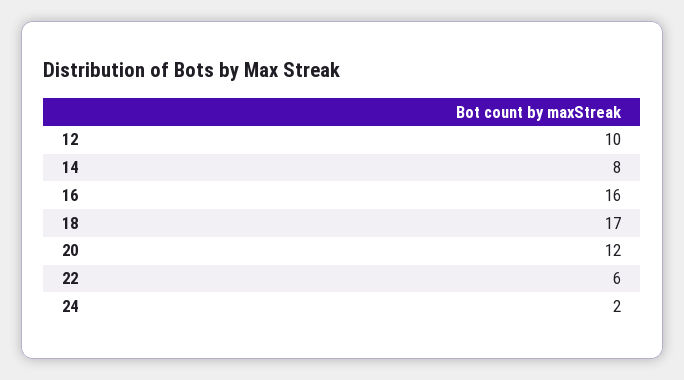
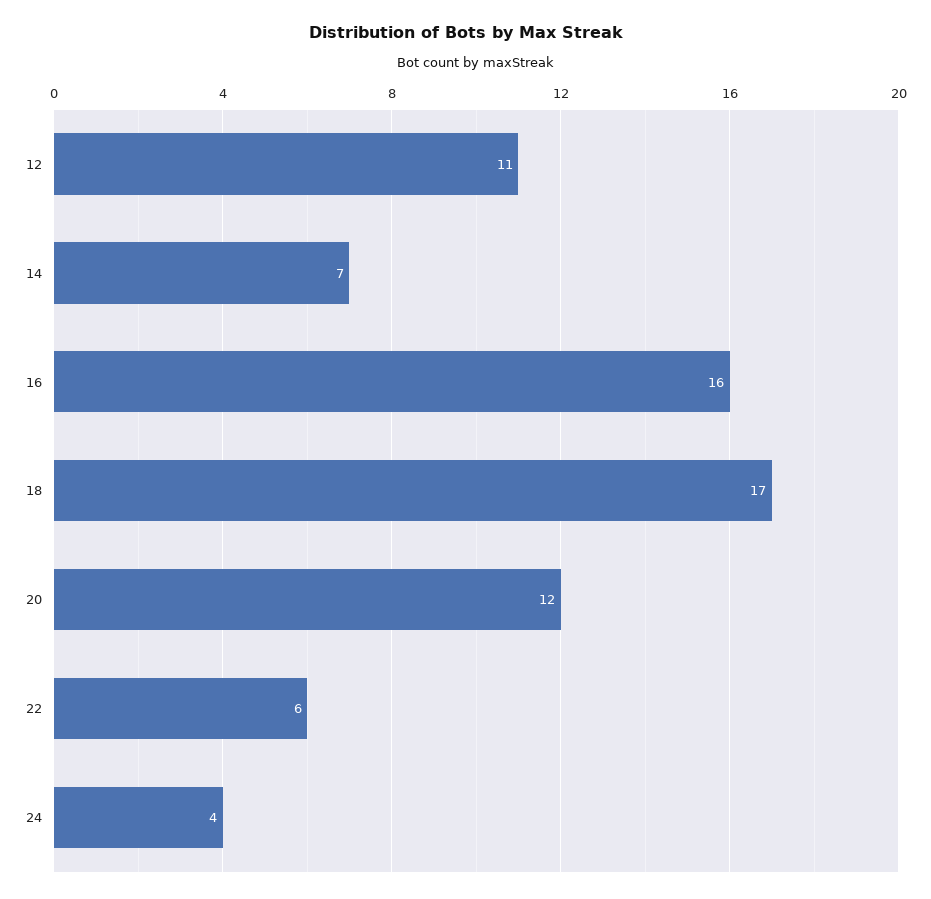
12: 10 -> 11
14: 8 -> 7
24: 2 -> 4

